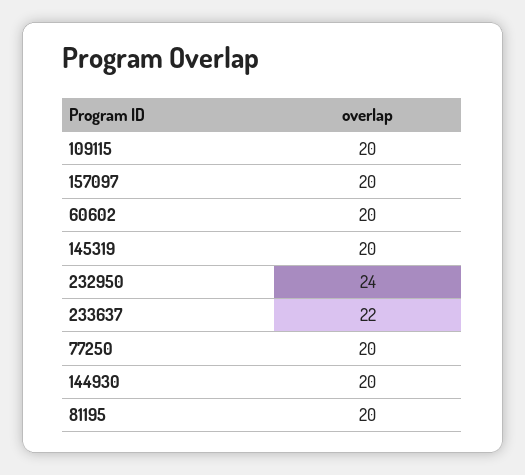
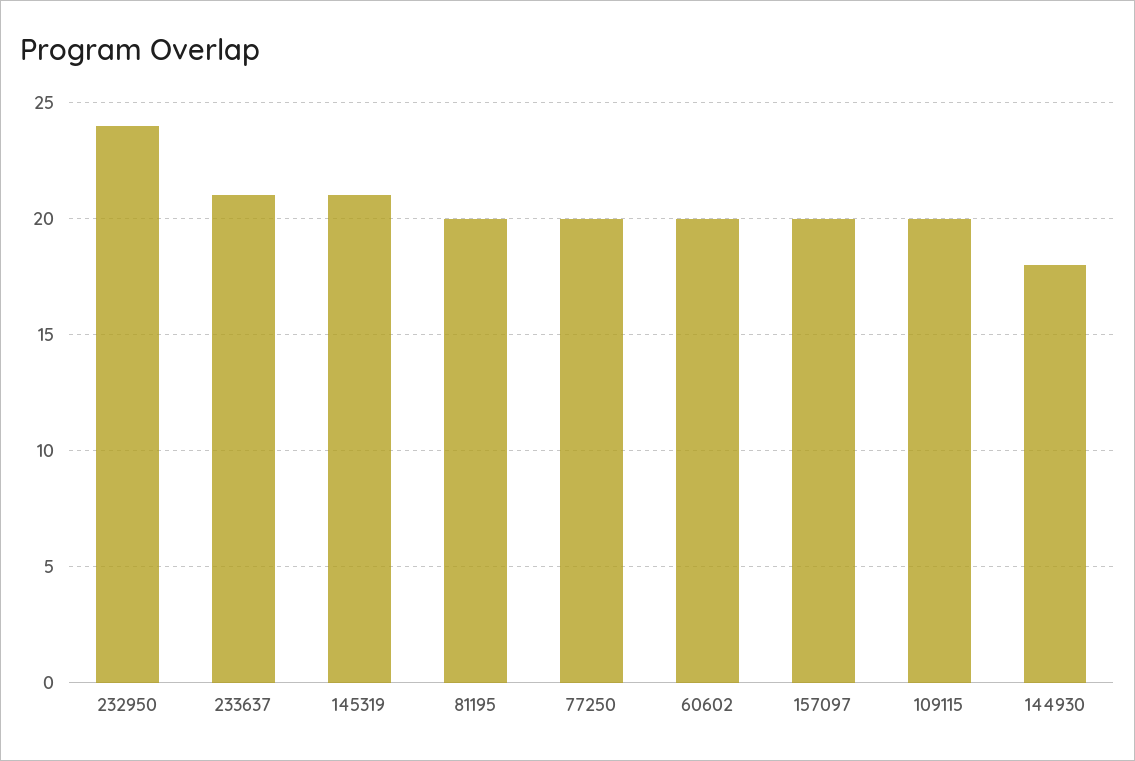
145319: 20 -> 21
233637: 22 -> 21
144930: 20 -> 18

